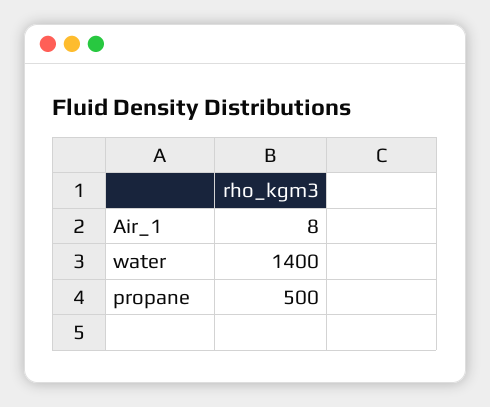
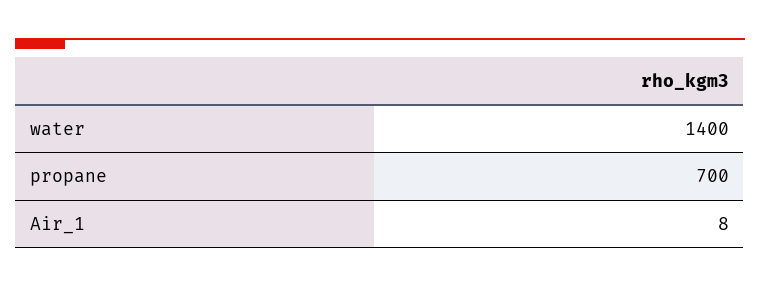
propane: 500 -> 700

